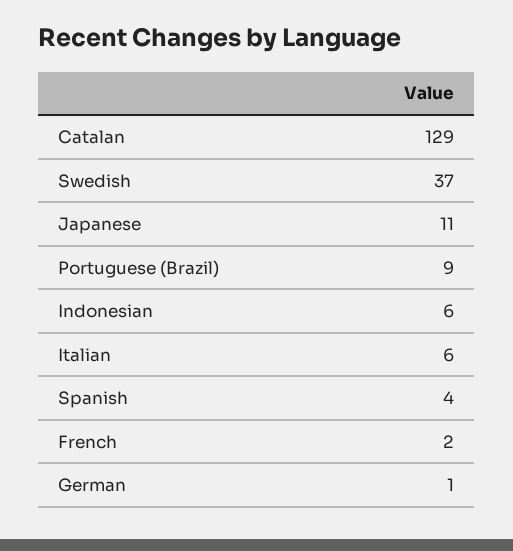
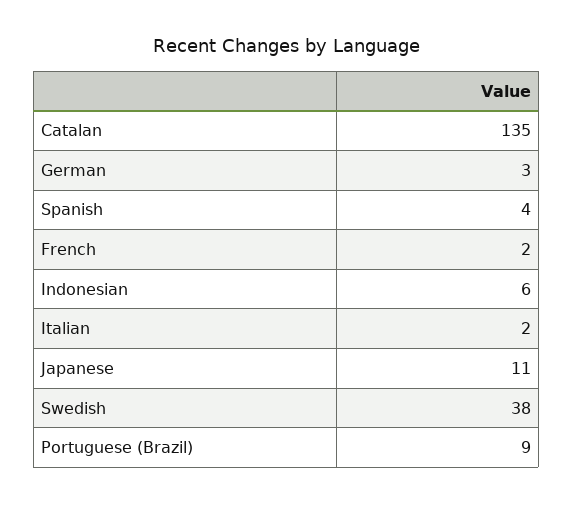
Catalan: 129 -> 135
Swedish: 37 -> 38
Italian: 6 -> 2
German: 1 -> 3

